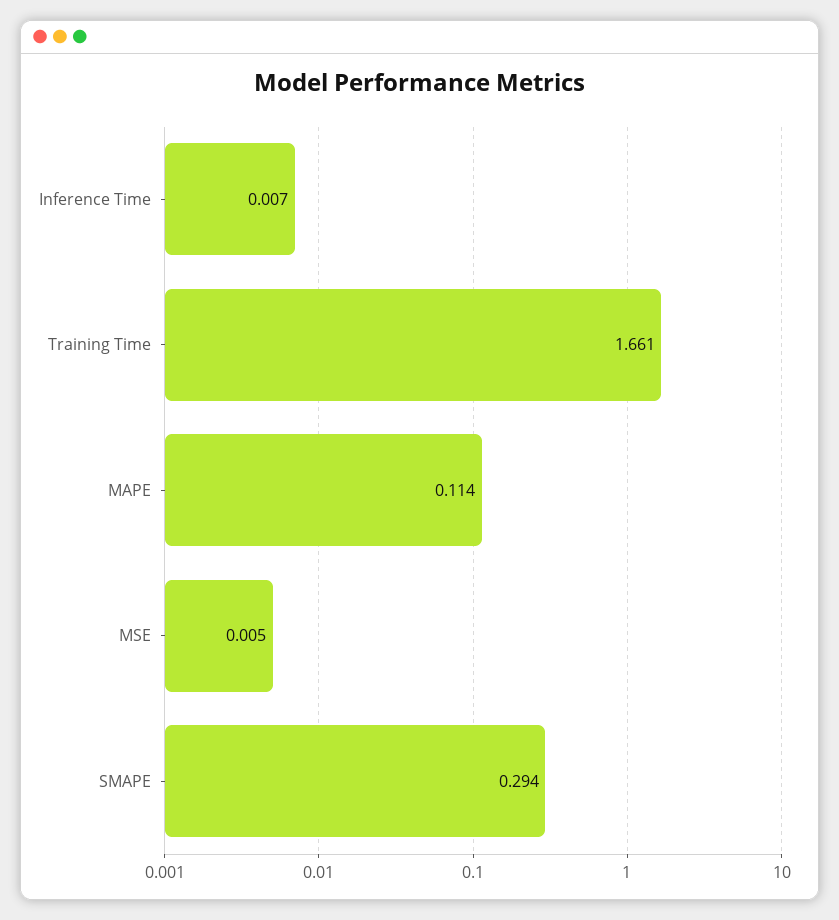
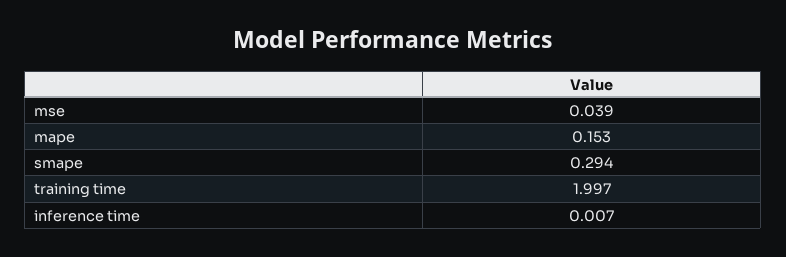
Training Time: 1.661 -> 1.997
MAPE: 0.114 -> 0.153
MSE: 0.005 -> 0.039

